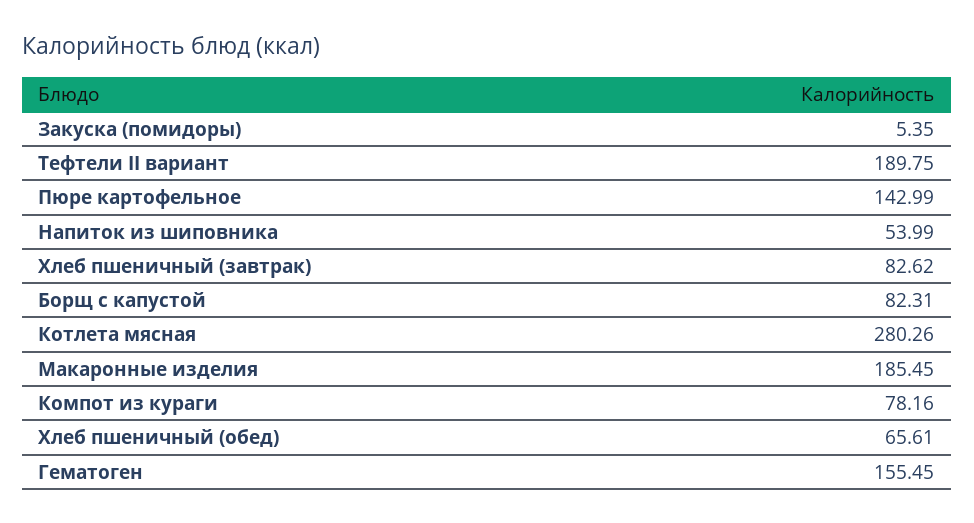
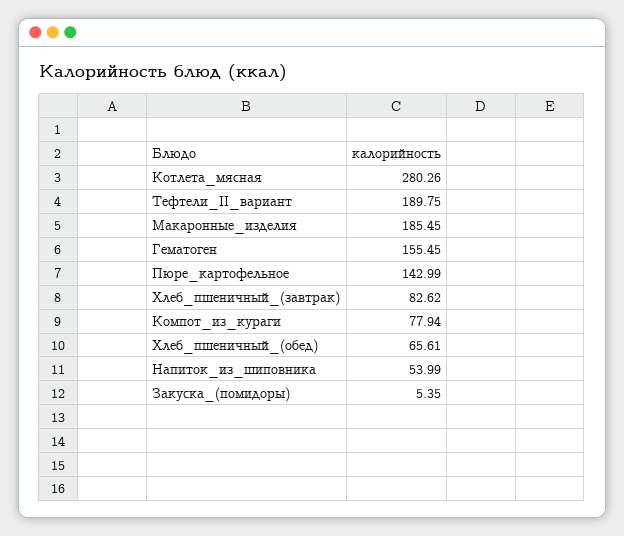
Борщ с капустой: 82.31 -> none
Компот из кураги: 78.16 -> 77.94

